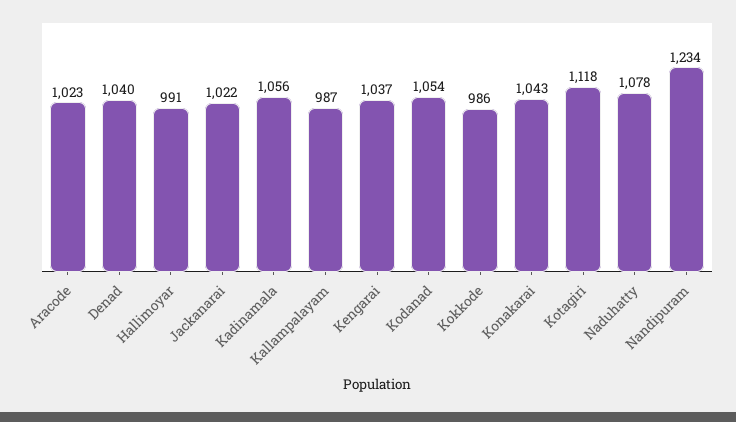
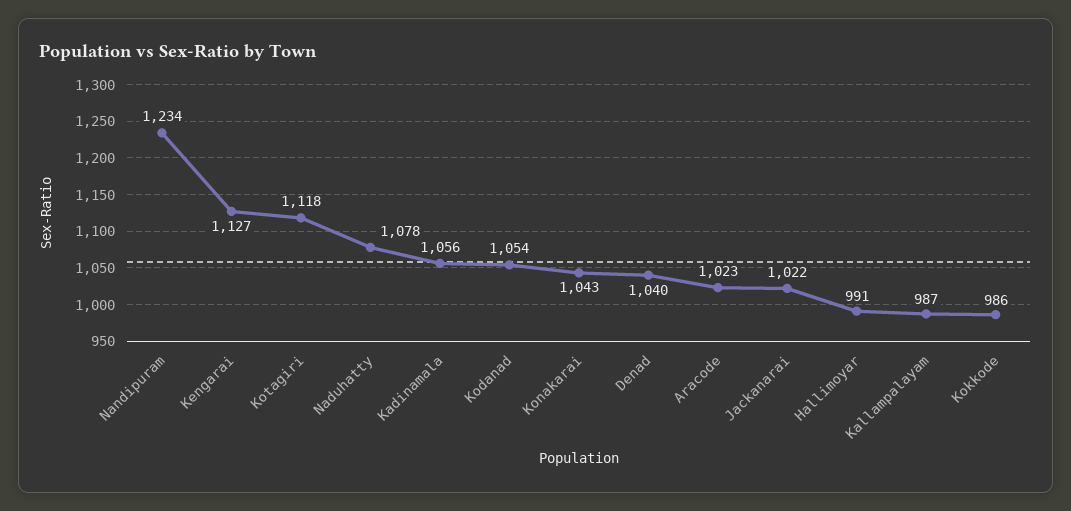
Kengarai: 1037 -> 1127

